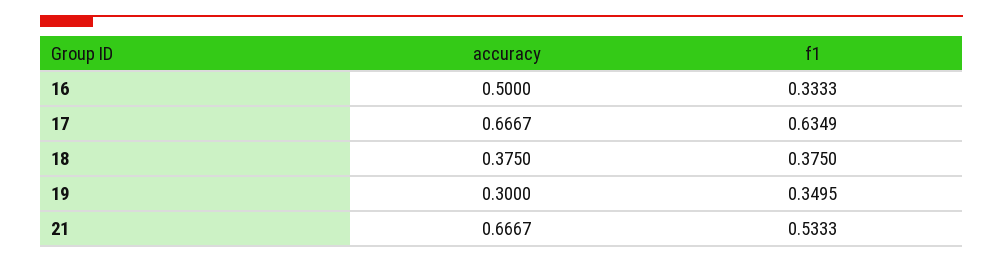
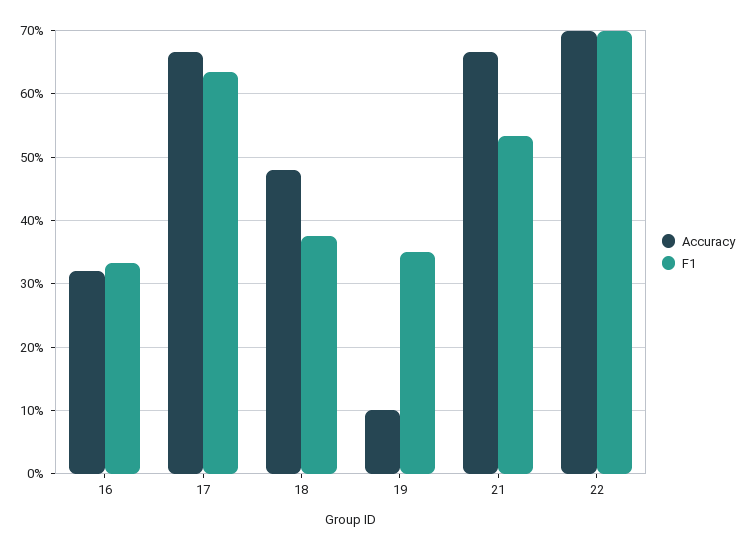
accuracy, 16: 0.5 -> 0.32
accuracy, 18: 0.375 -> 0.48
accuracy, 19: 0.3 -> 0.1
accuracy, 22: none -> 0.7
f1, 22: none -> 0.7

